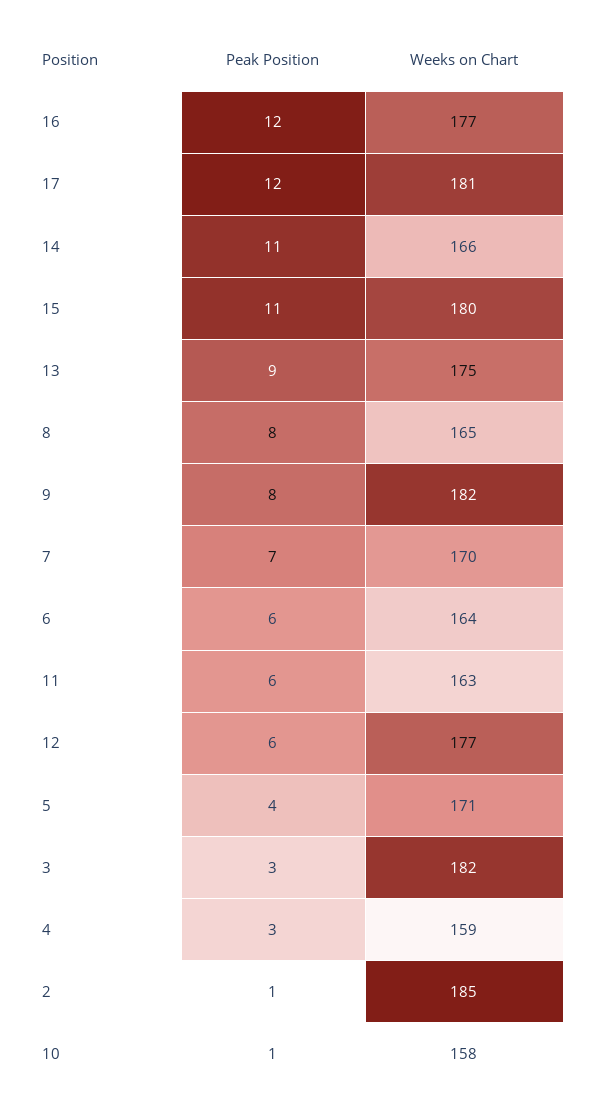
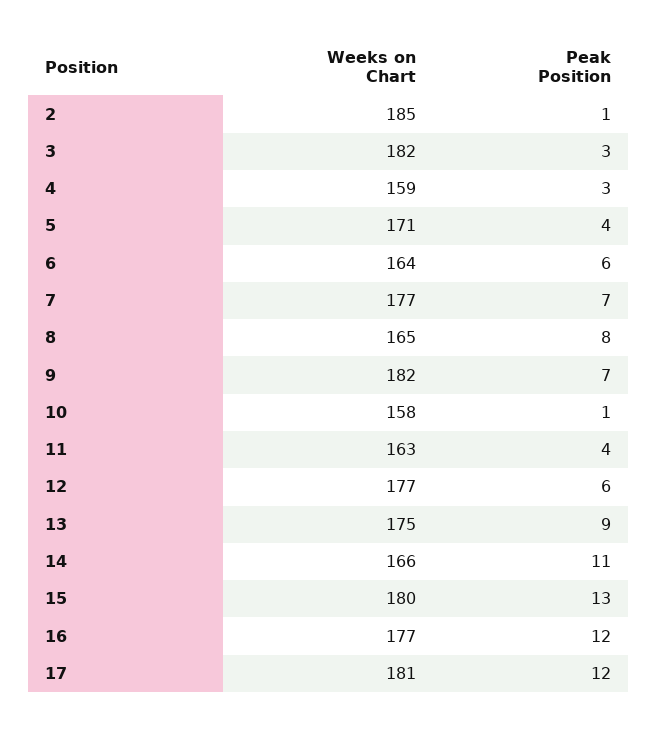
Peak Position, 15: 11 -> 13
Peak Position, 9: 8 -> 7
Weeks on Chart, 7: 170 -> 177
Peak Position, 11: 6 -> 4

